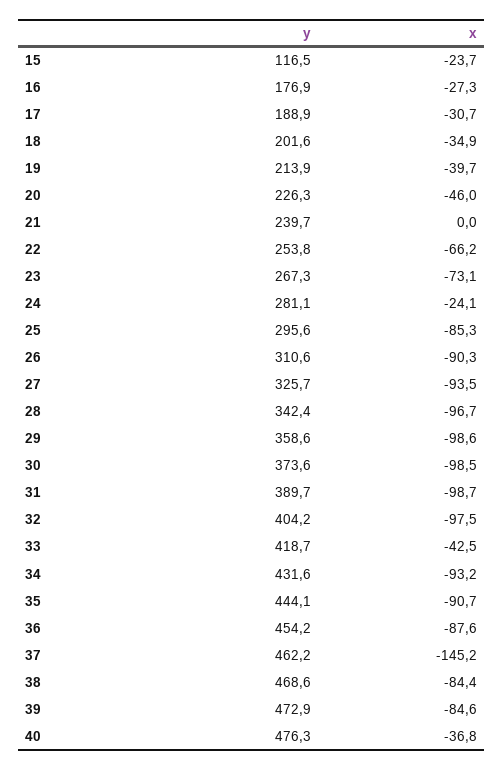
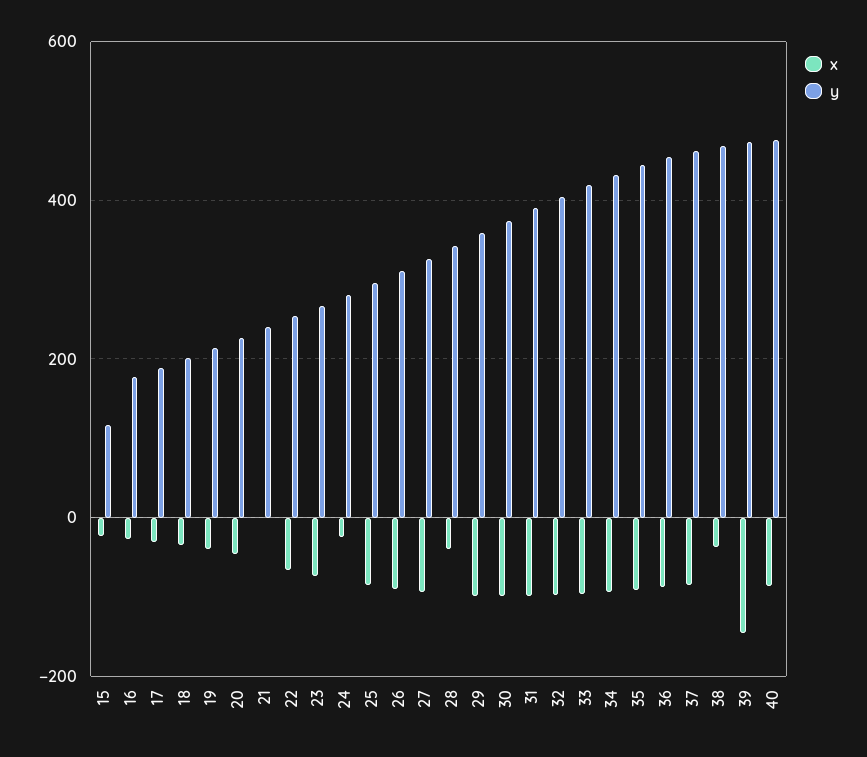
x, 28: -96.7 -> -40
x, 33: -42.5 -> -100
x, 37: -145.2 -> -80
x, 38: -84.4 -> -40
x, 39: -84.6 -> -140
x, 40: -36.8 -> -80

